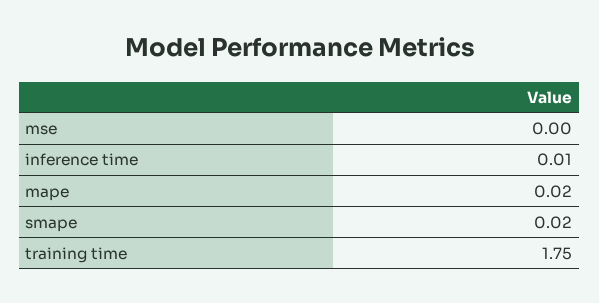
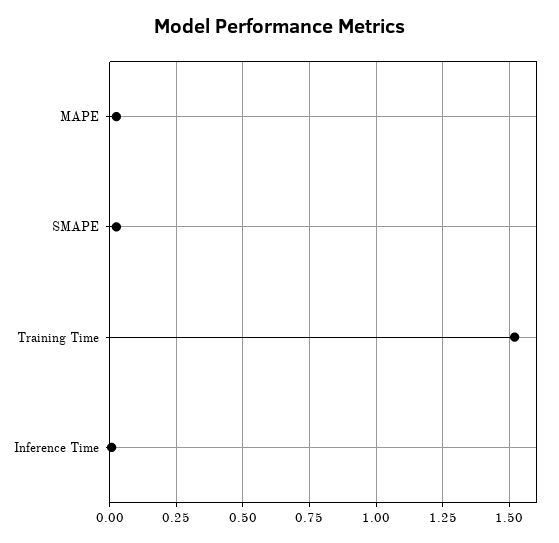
mse: 0 -> none
training time: 1.75 -> 1.525

